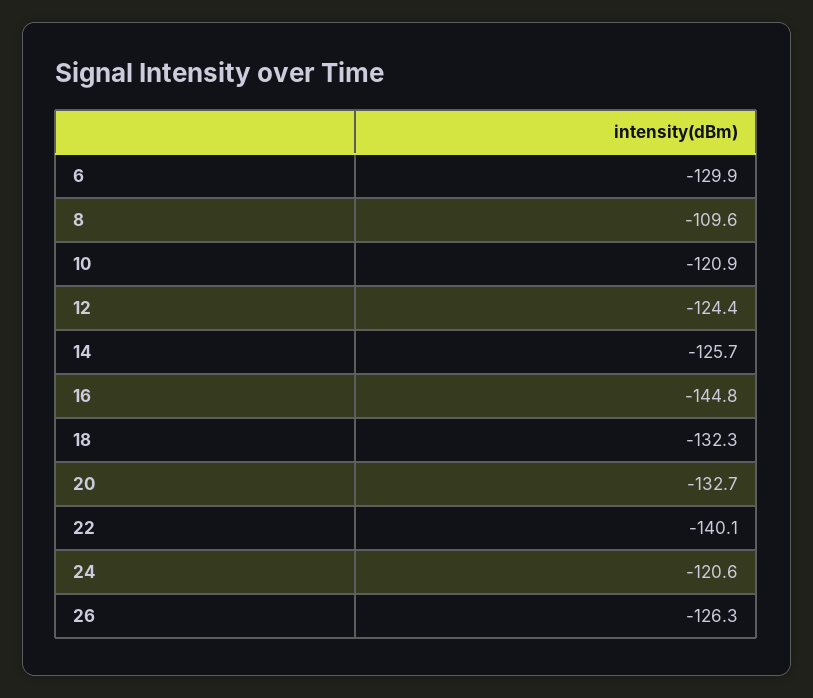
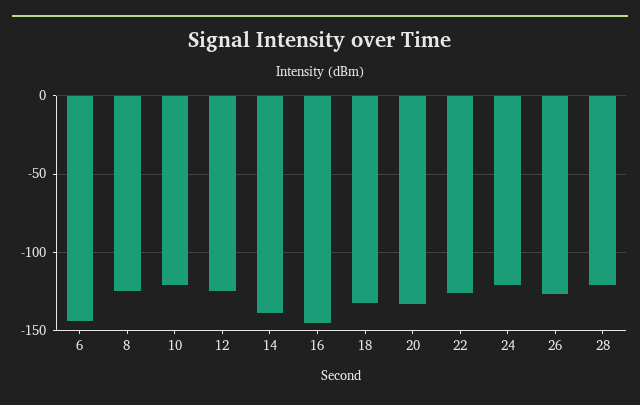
6: -129.9 -> -145
8: -109.6 -> -125
14: -125.7 -> -140
22: -140.1 -> -125
28: none -> -120

